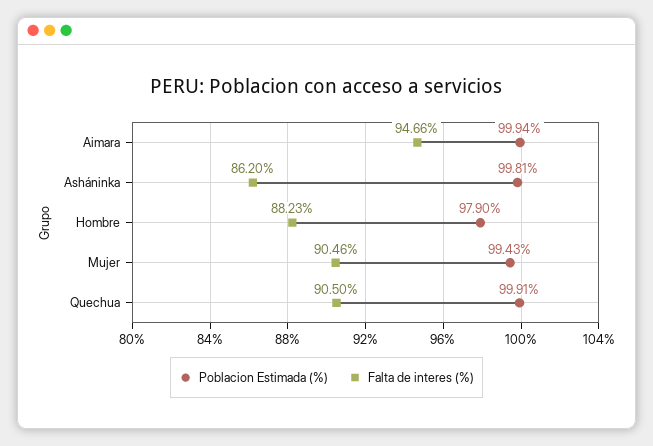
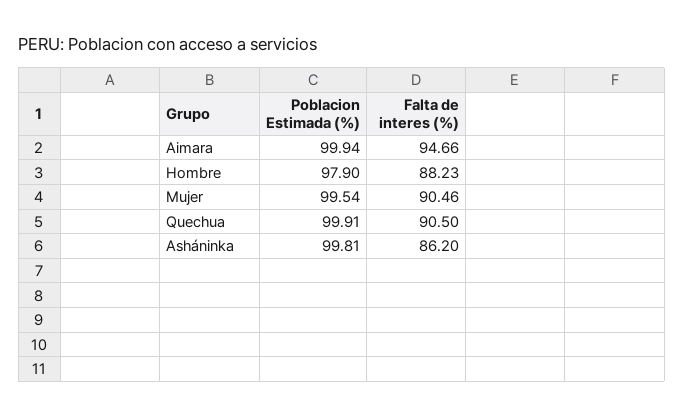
Poblacion Estimada (%), Mujer: 99.43 -> 99.54

